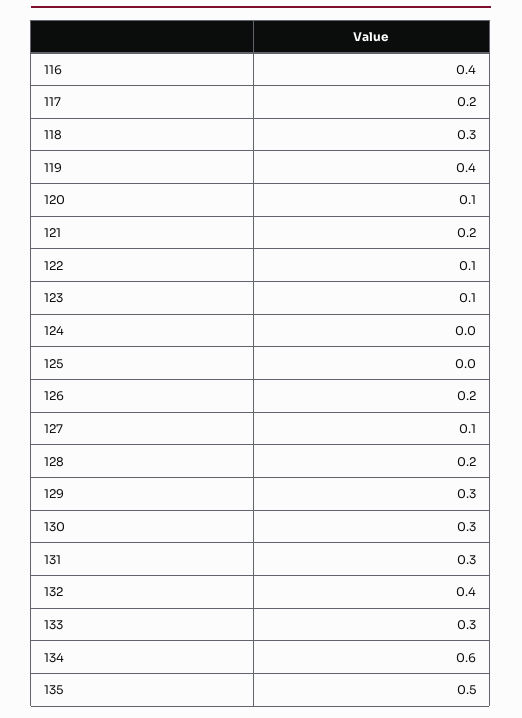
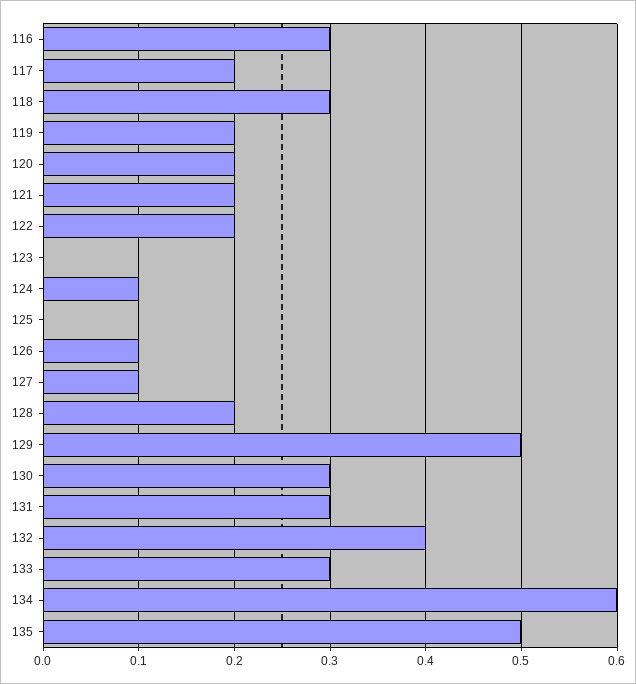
116: 0.4 -> 0.3
119: 0.4 -> 0.2
120: 0.1 -> 0.2
122: 0.1 -> 0.2
123: 0.1 -> 0
124: 0 -> 0.1
126: 0.2 -> 0.1
129: 0.3 -> 0.5

